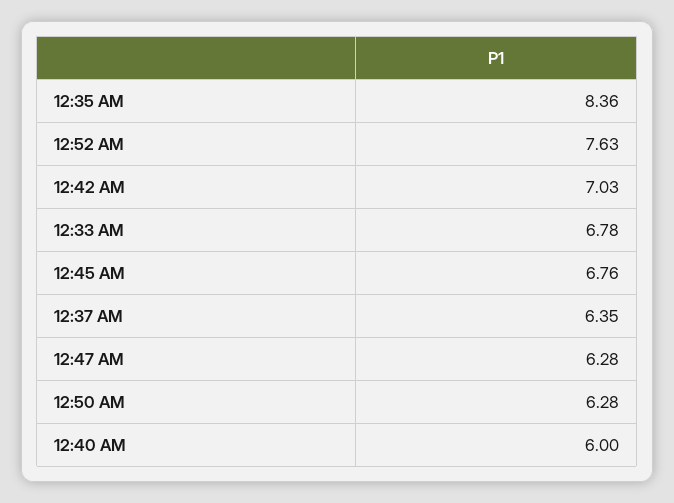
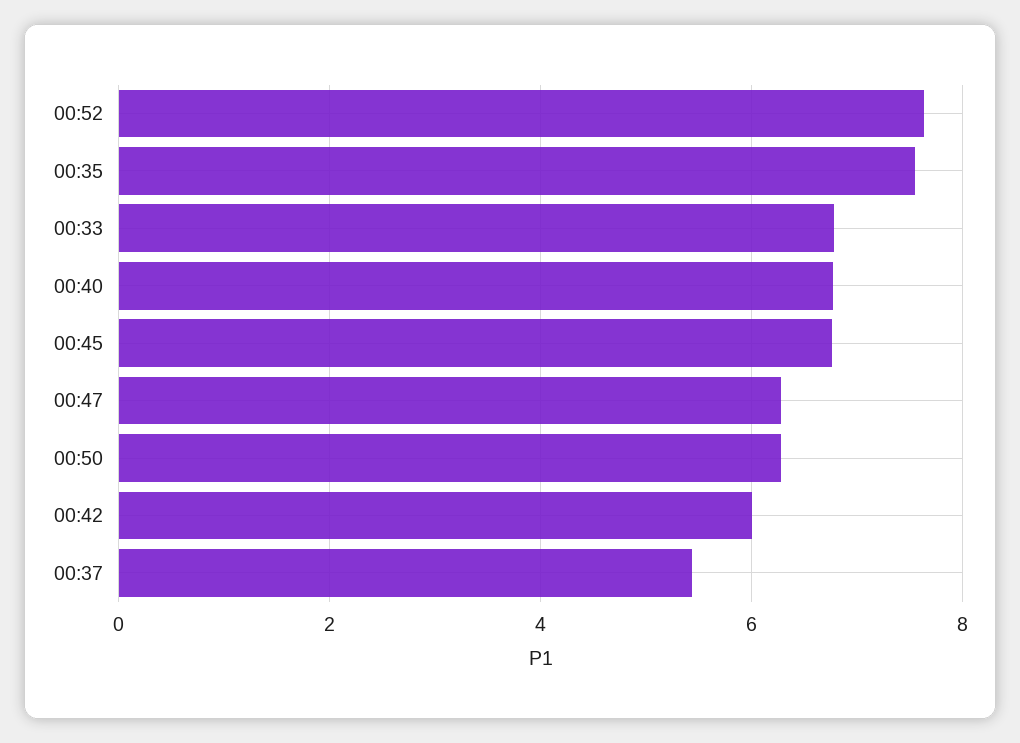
12:35 AM: 8.36 -> 7.6
12:42 AM: 7.03 -> 6
12:37 AM: 6.35 -> 5.4
12:40 AM: 6 -> 6.8

